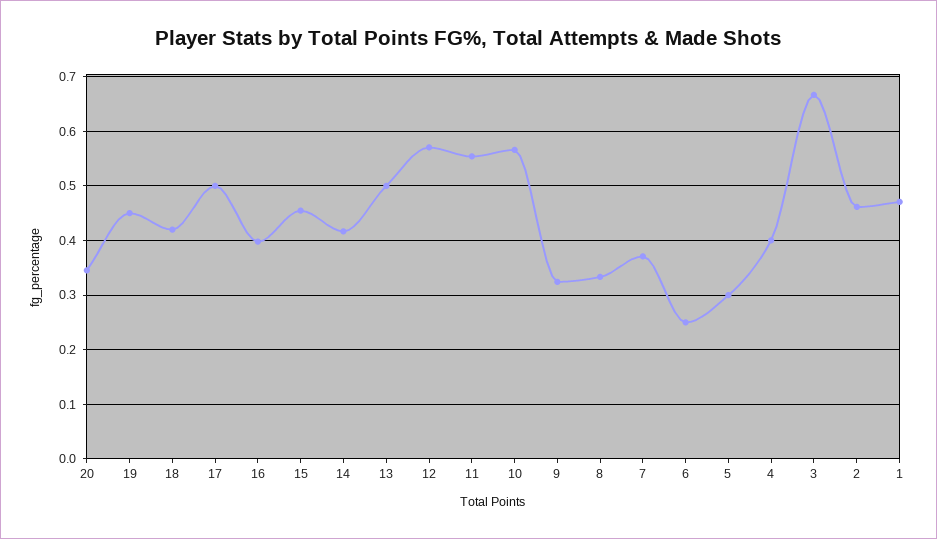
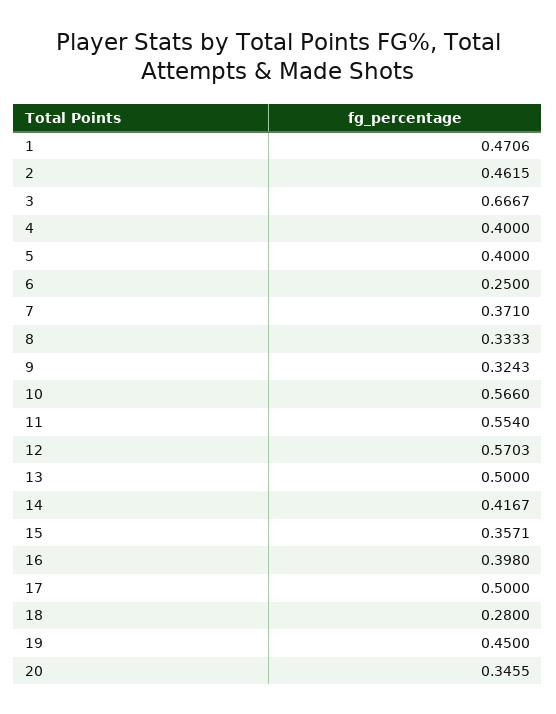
18: 0.42 -> 0.28
15: 0.46 -> 0.3571
5: 0.3 -> 0.4

